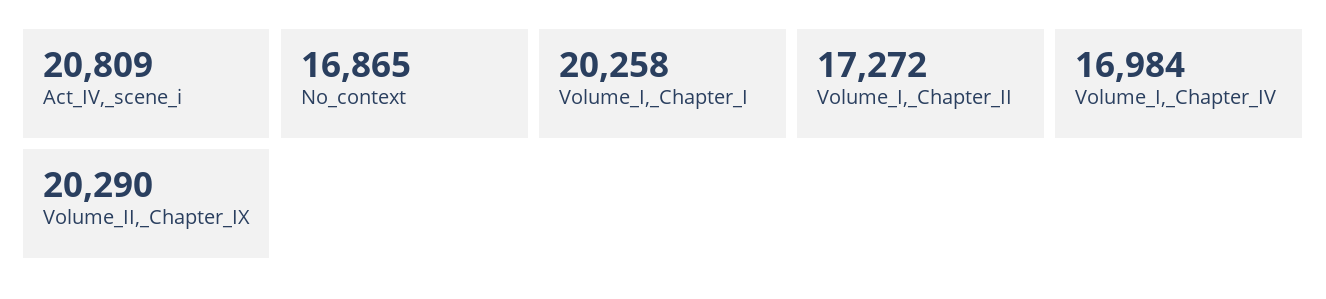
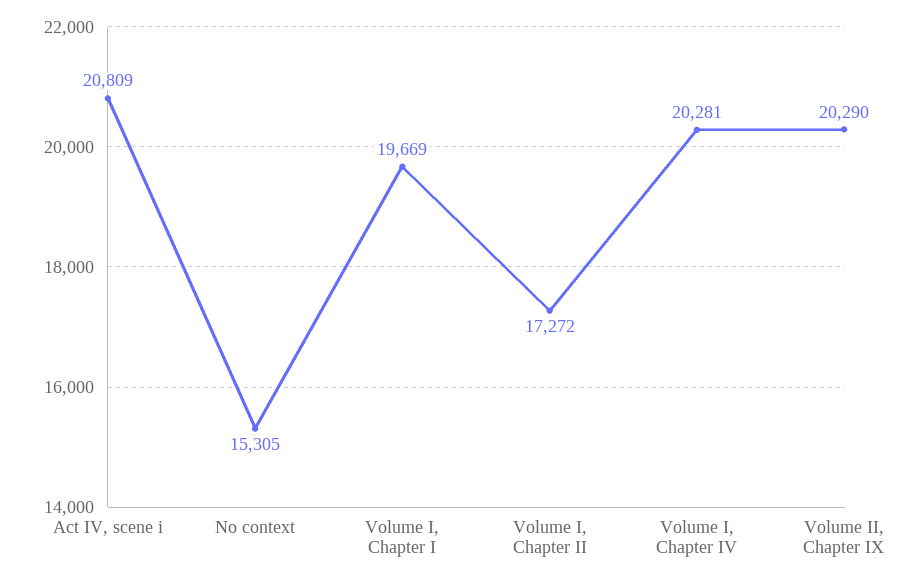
No_context: 16865 -> 15305
Volume_I,_Chapter_I: 20258 -> 19669
Volume_I,_Chapter_IV: 16984 -> 20281

